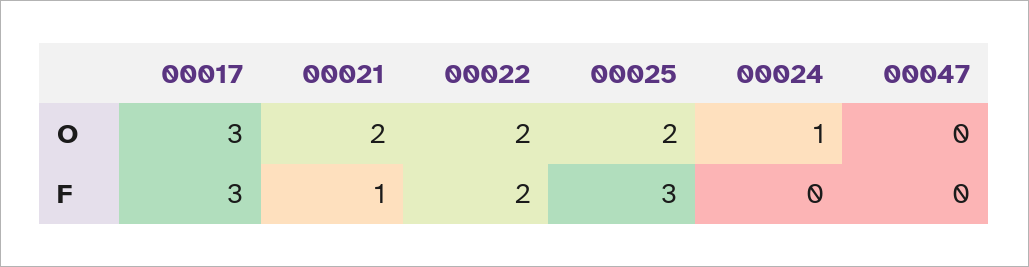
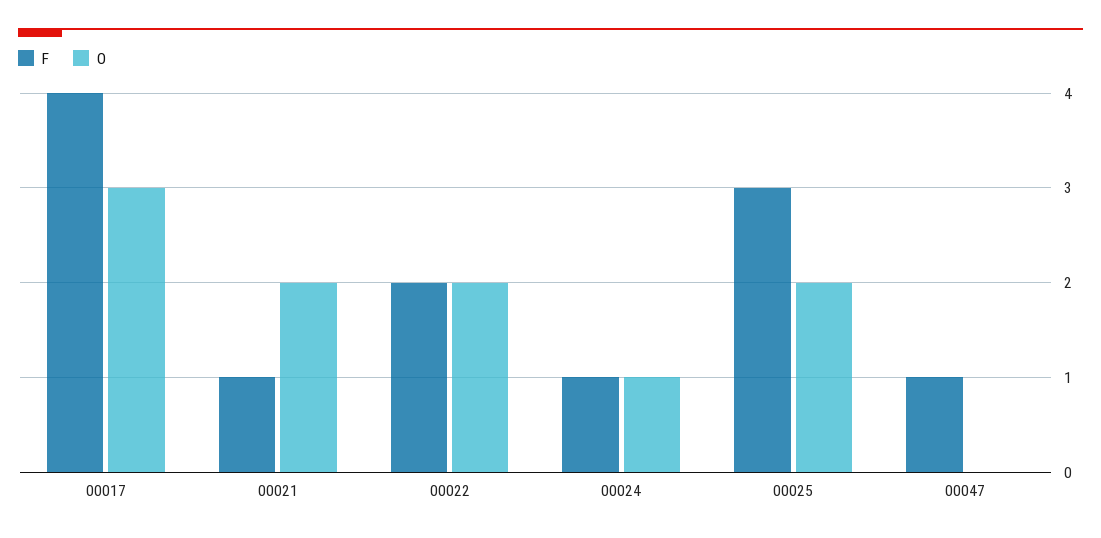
F, 00017: 3 -> 4
F, 00024: 0 -> 1
F, 00047: 0 -> 1

